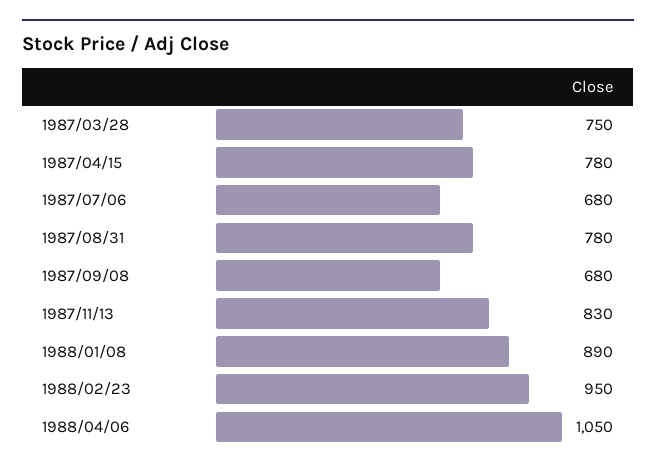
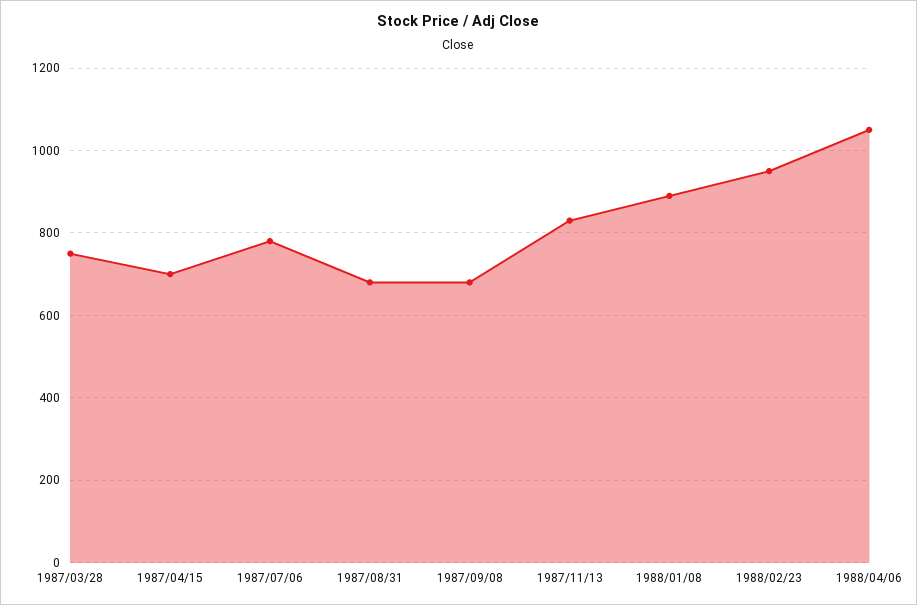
1987/04/15: 780 -> 700
1987/07/06: 680 -> 780
1987/08/31: 780 -> 680

